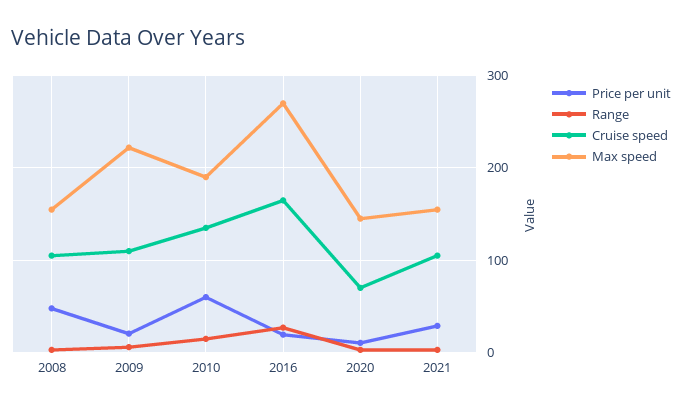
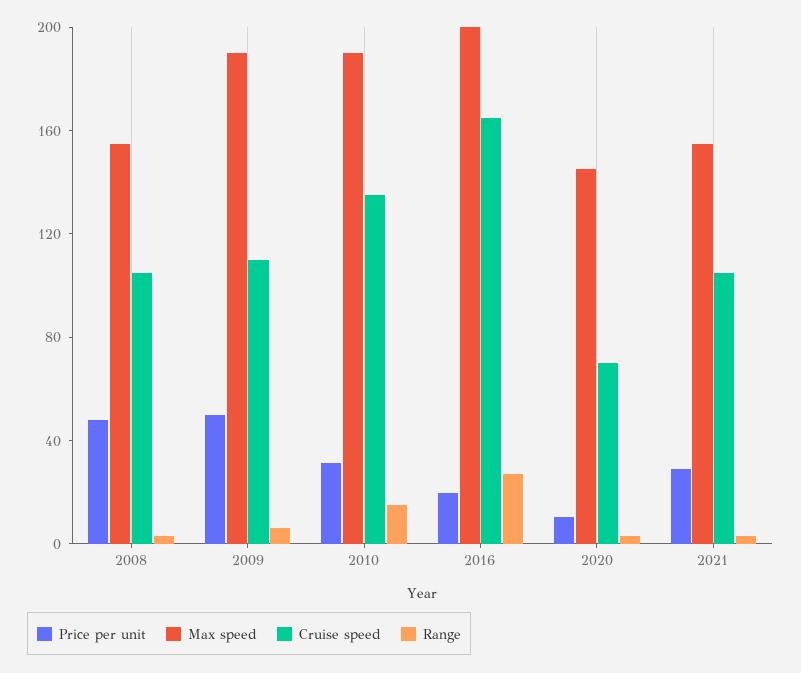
Price per unit, 2009: 20 -> 50
Max speed, 2009: 220 -> 190
Price per unit, 2010: 60 -> 30
Max speed, 2016: 270 -> 200

